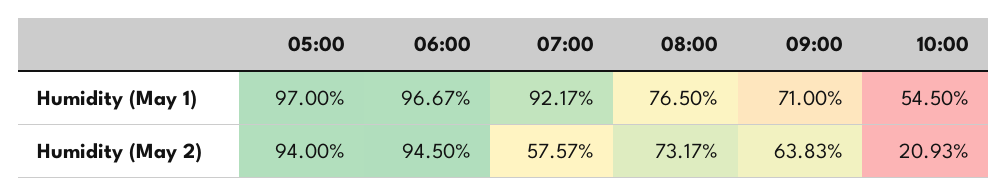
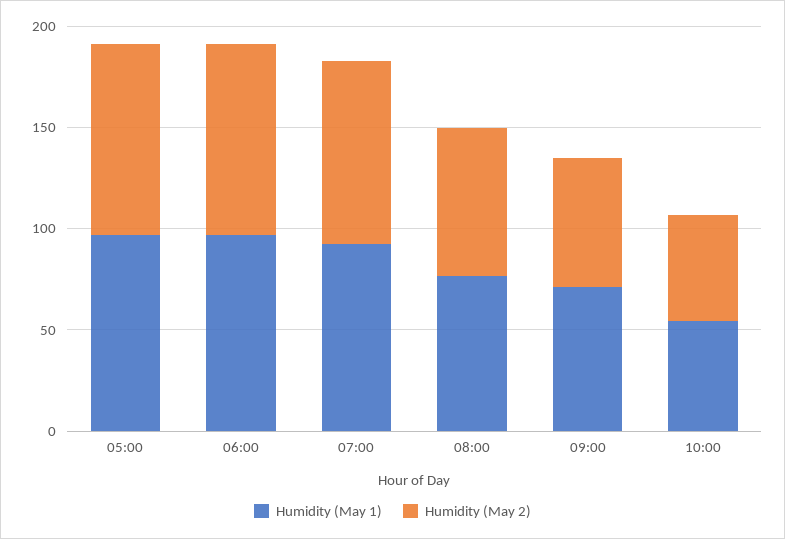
Humidity (May 2), 07:00: 57.57 -> 90
Humidity (May 2), 10:00: 20.93 -> 50

